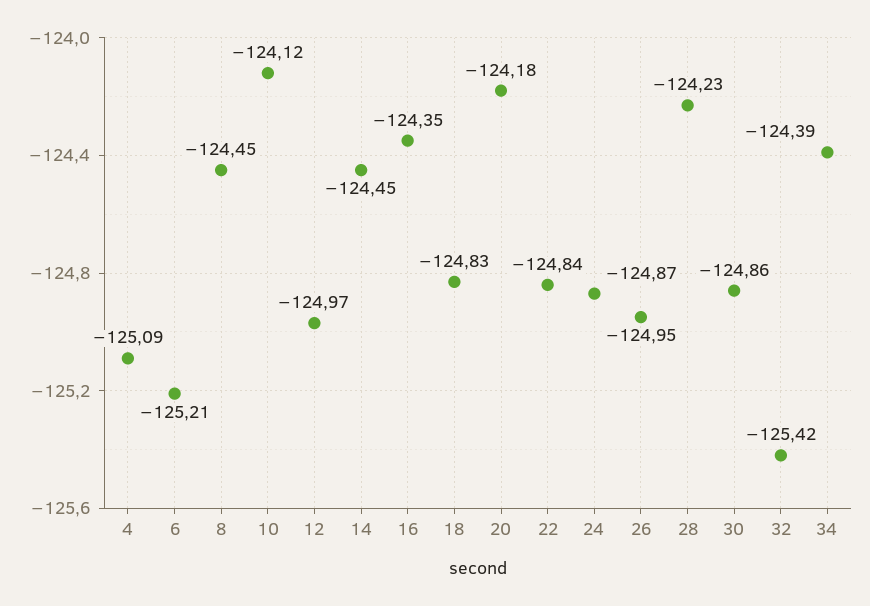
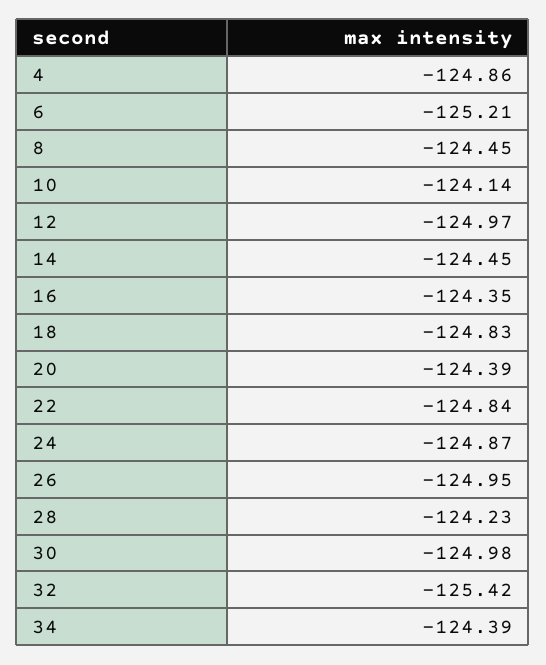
4: -125.09 -> -124.86
10: -124.12 -> -124.14
20: -124.18 -> -124.39
30: -124.86 -> -124.98

